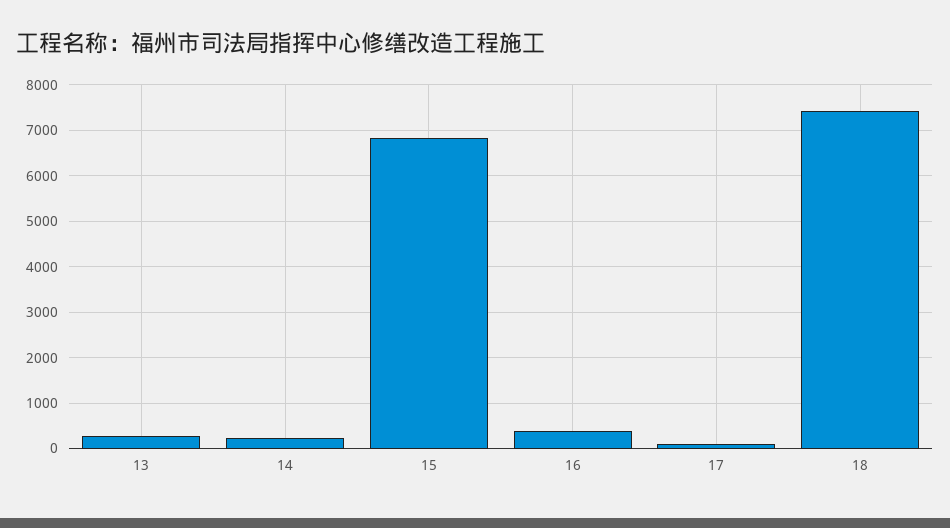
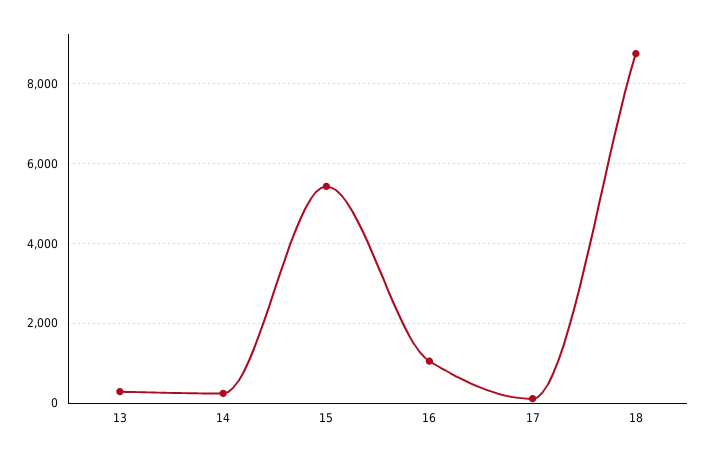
15: 6800 -> 5400
16: 400 -> 1000
18: 7400 -> 8800

